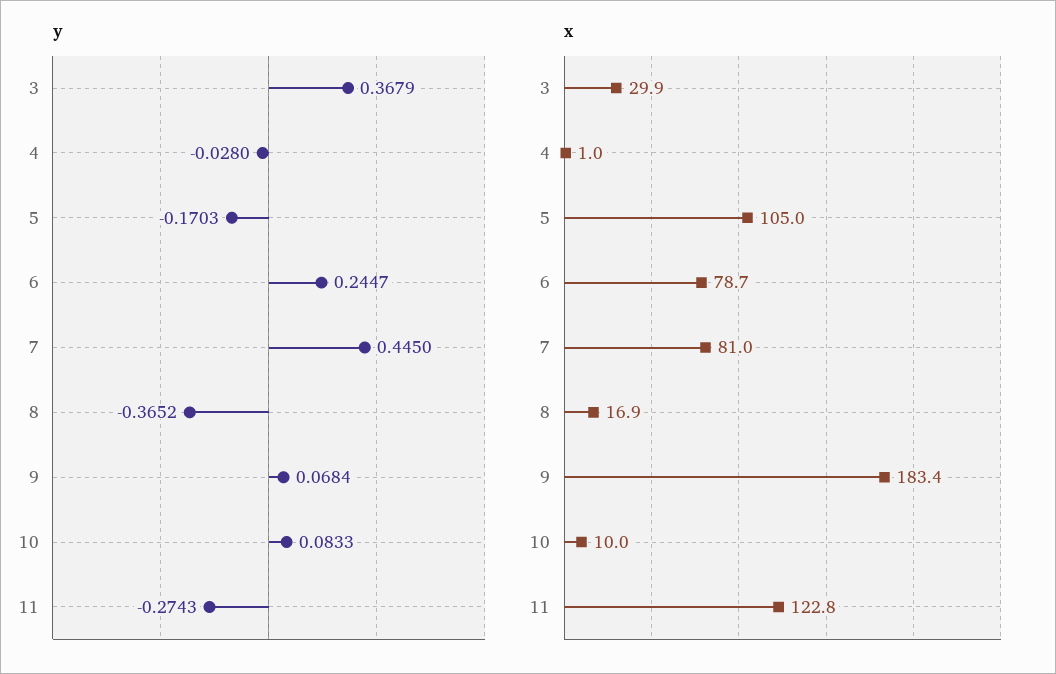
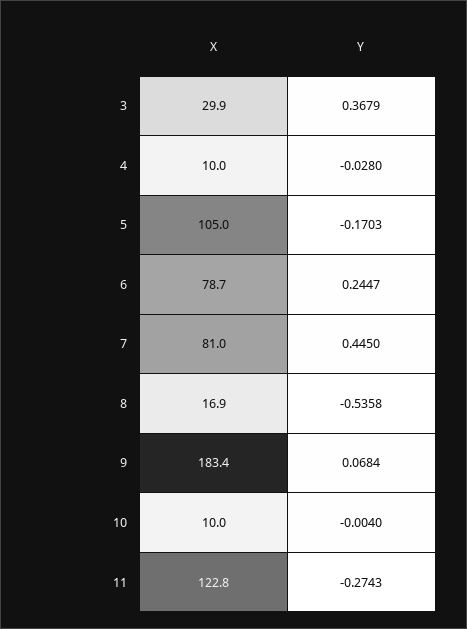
y, 8: -0.3652 -> -0.5358
y, 10: 0.0833 -> -0.004
x, 4: 1 -> 10

